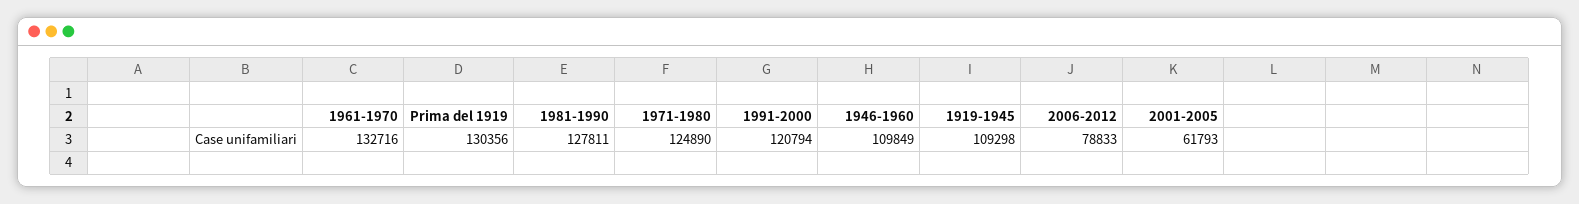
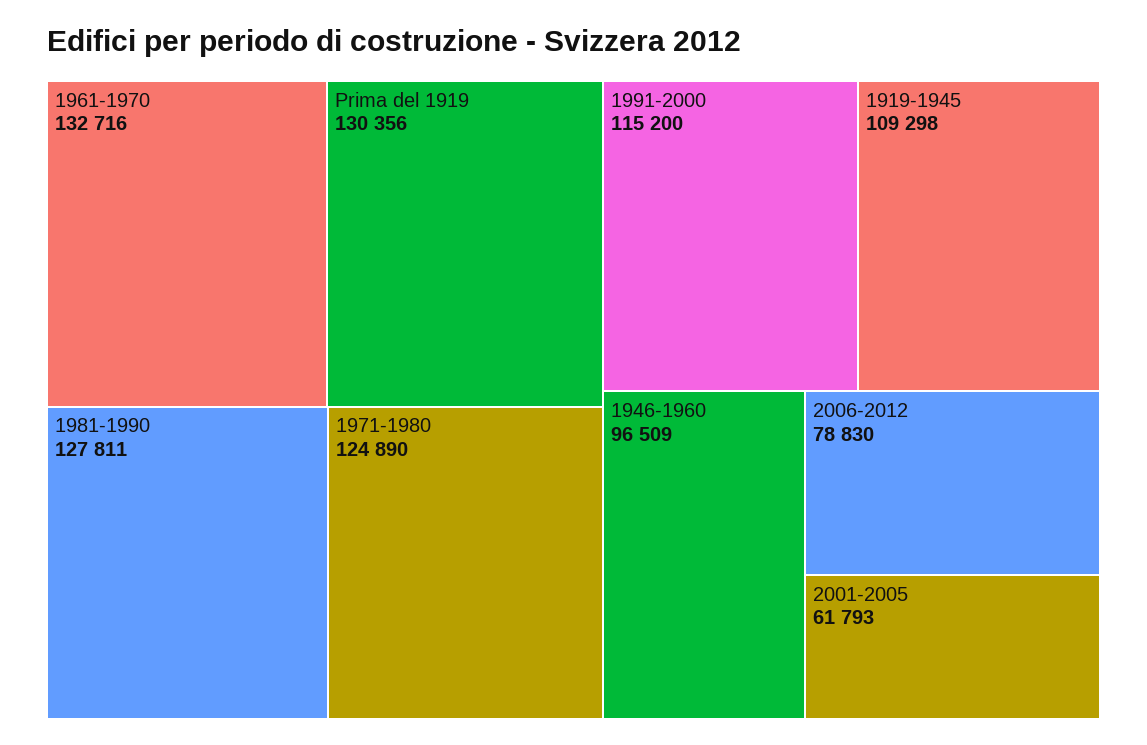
1991-2000: 120794 -> 115200
1946-1960: 109849 -> 96509
2006-2012: 78833 -> 78830

